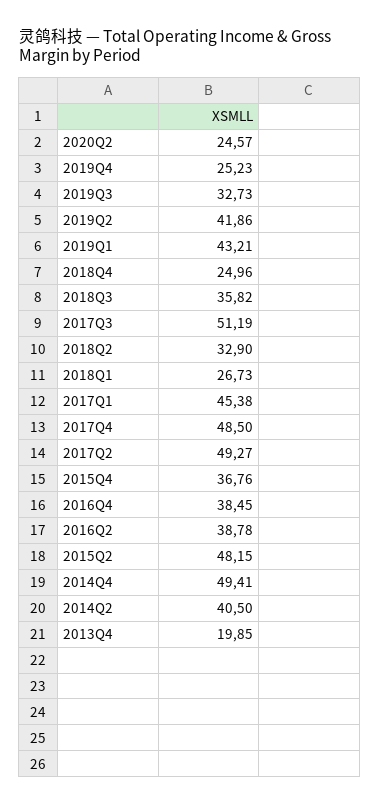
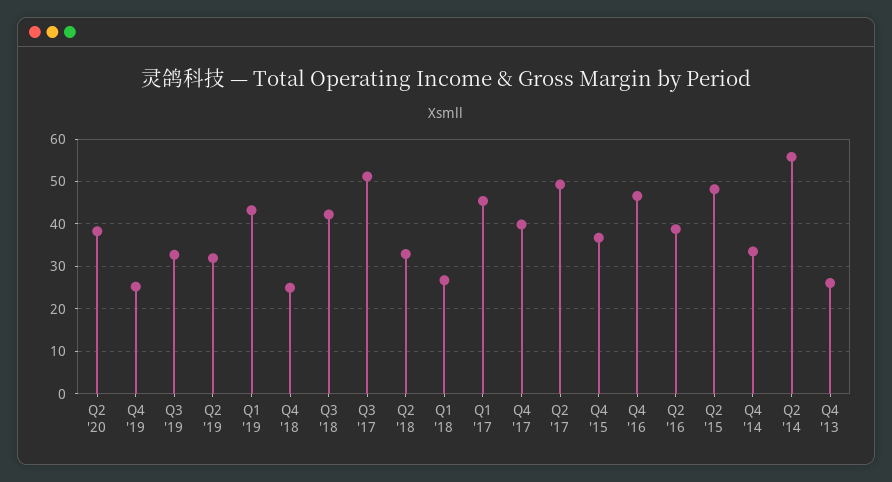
2020Q2: 24.57 -> 38
2019Q2: 41.86 -> 32
2018Q3: 35.82 -> 42
2017Q4: 48.5 -> 40
2016Q4: 38.45 -> 46
2014Q4: 49.41 -> 34
2014Q2: 40.5 -> 56
2013Q4: 19.85 -> 26

